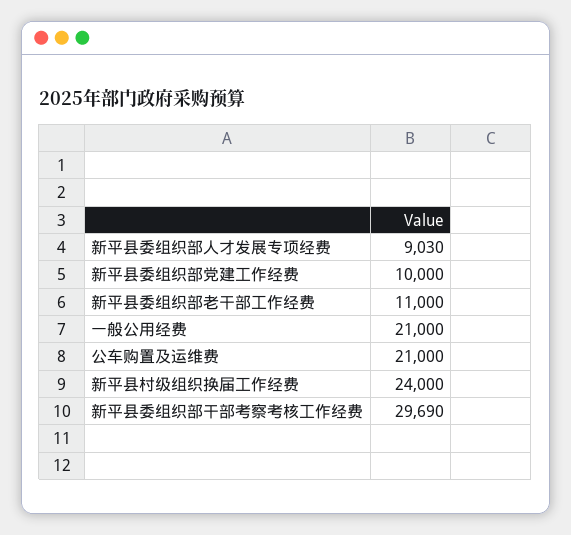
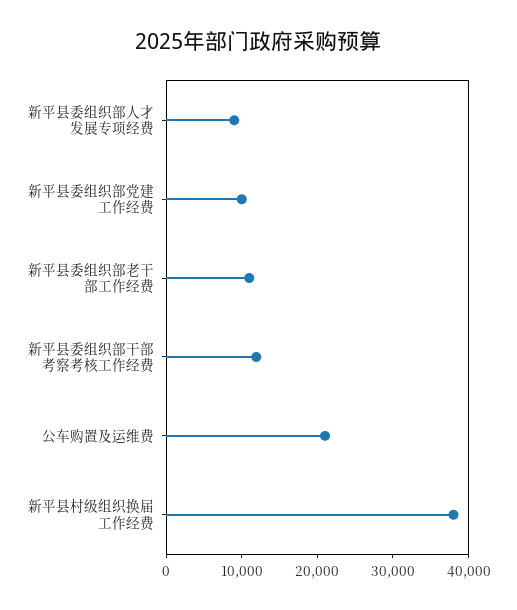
一般公用经费: 21000 -> none
新平县村级组织换届工作经费: 24000 -> 38000
新平县委组织部干部考察考核工作经费: 29690 -> 12000

